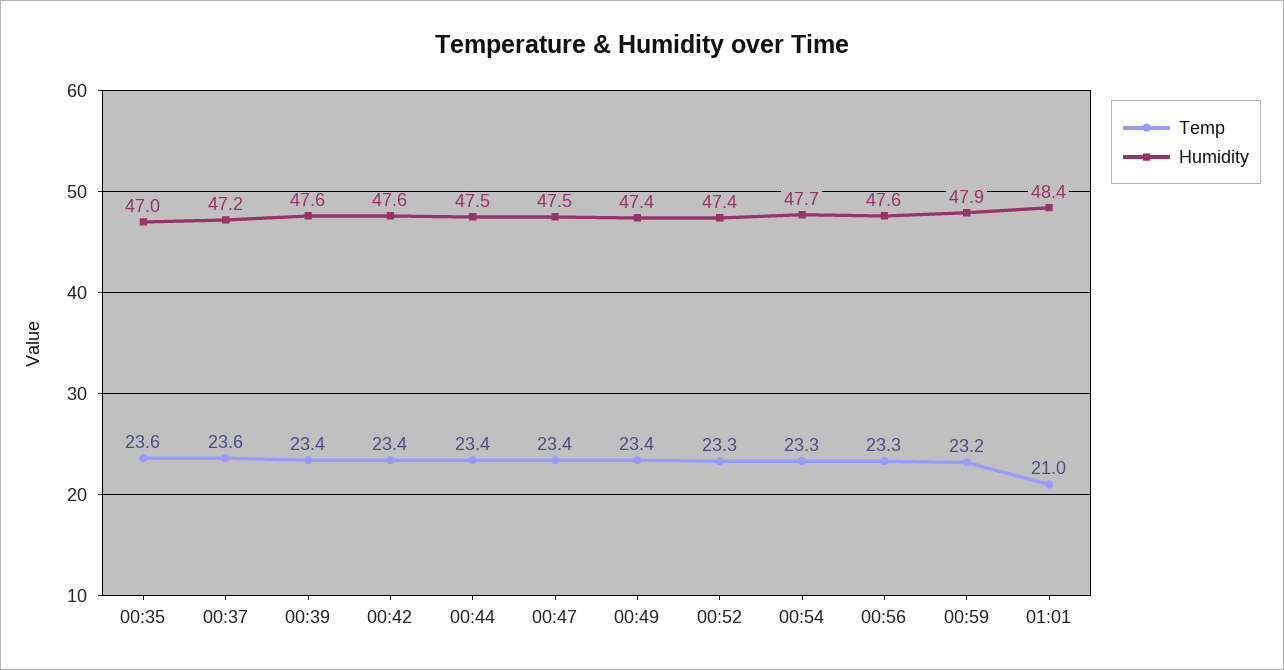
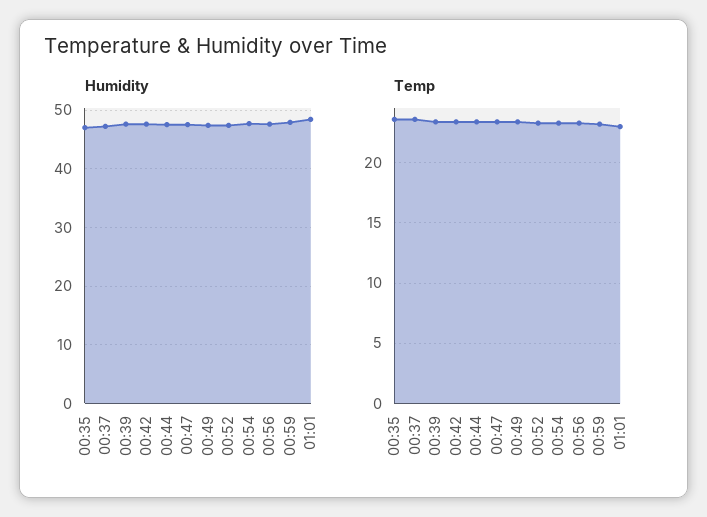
Temp, 01:01: 21 -> 23

